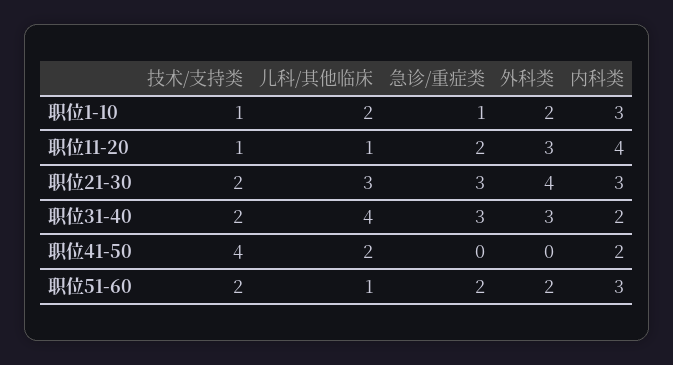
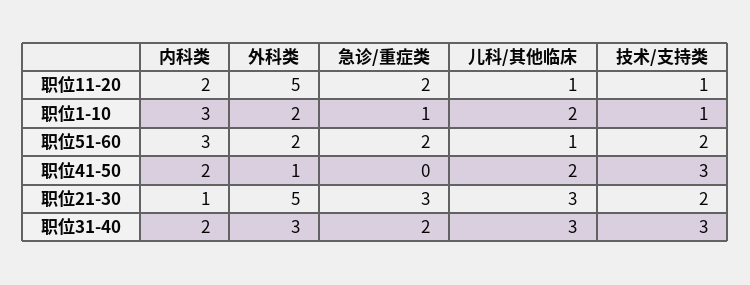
外科类, 职位11-20: 3 -> 5
内科类, 职位11-20: 4 -> 2
外科类, 职位21-30: 4 -> 5
内科类, 职位21-30: 3 -> 1
技术/支持类, 职位31-40: 2 -> 3
儿科/其他临床, 职位31-40: 4 -> 3
急诊/重症类, 职位31-40: 3 -> 2
技术/支持类, 职位41-50: 4 -> 3
外科类, 职位41-50: 0 -> 1

